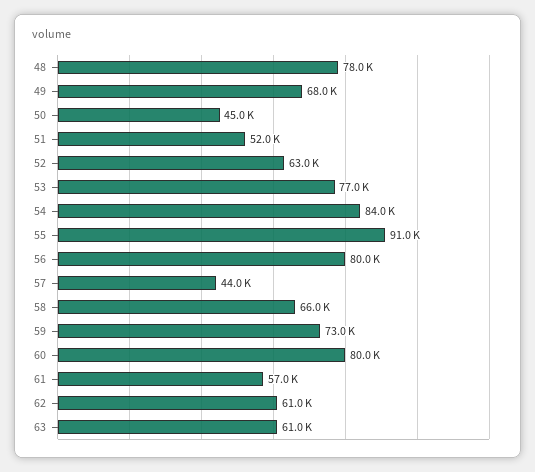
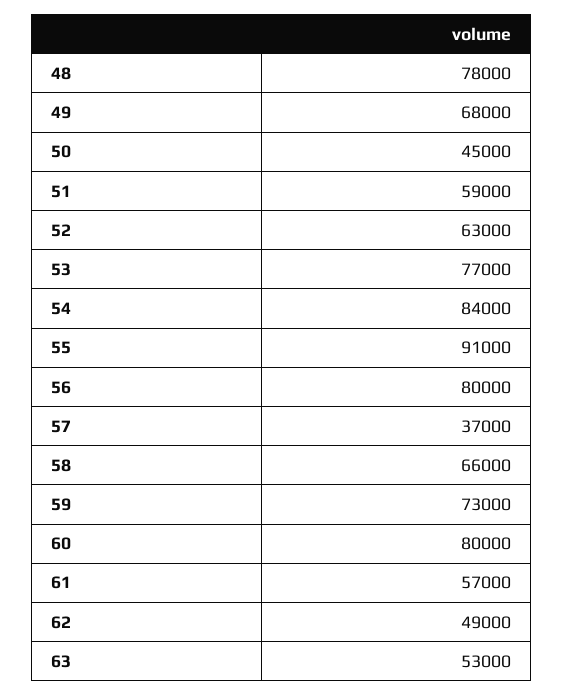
51: 52000 -> 59000
57: 44000 -> 37000
62: 61000 -> 49000
63: 61000 -> 53000

